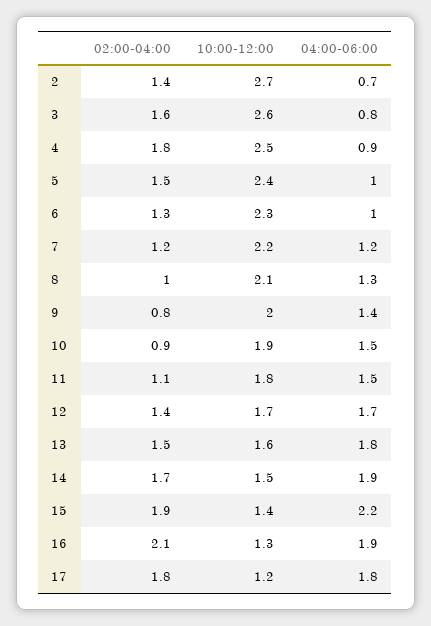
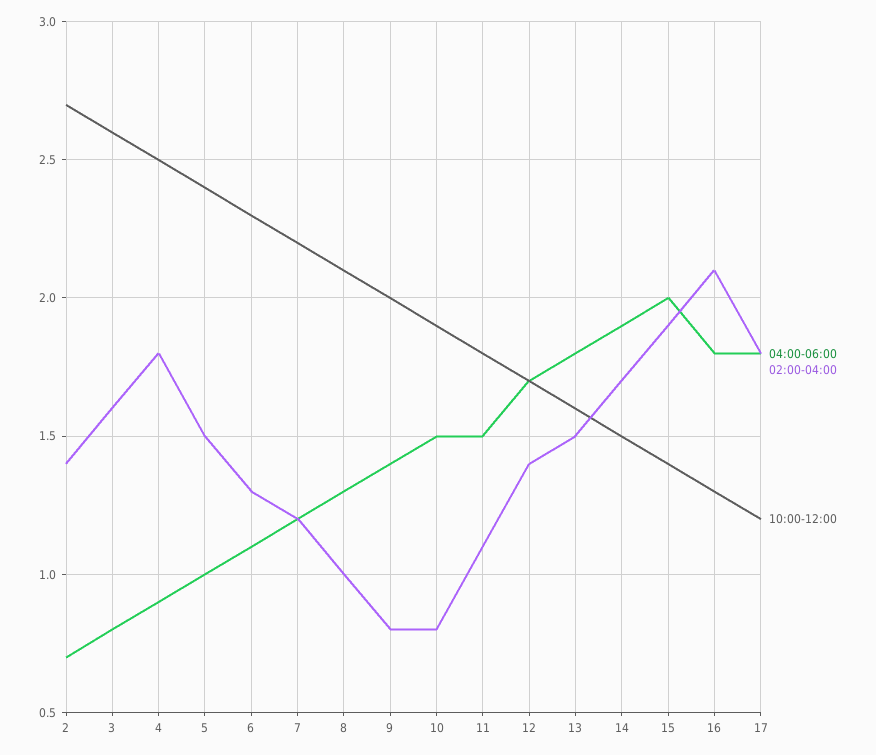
04:00-06:00, 6: 1 -> 1.1
02:00-04:00, 10: 0.9 -> 0.8
04:00-06:00, 15: 2.2 -> 2
04:00-06:00, 16: 1.9 -> 1.8

